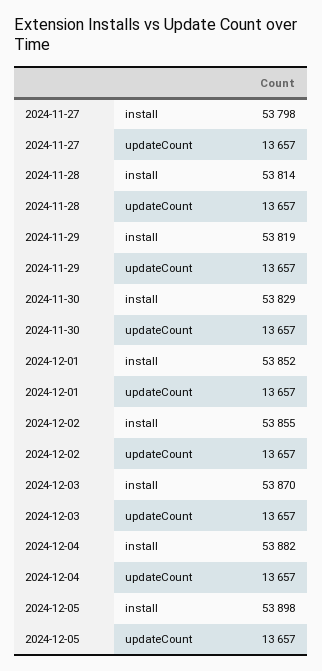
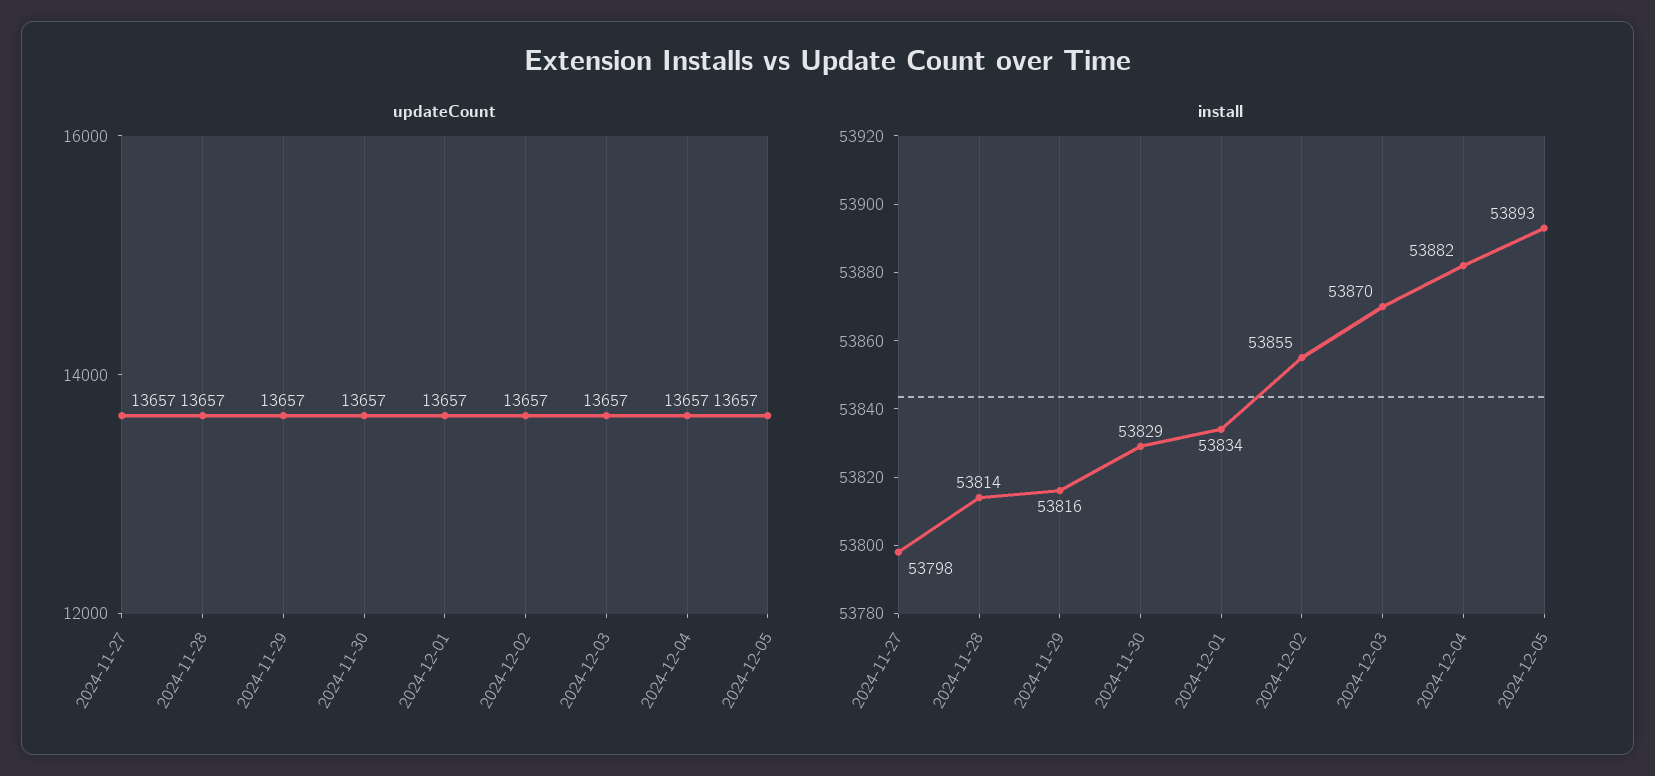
install, 2024-11-29: 53819 -> 53816
install, 2024-12-01: 53852 -> 53834
install, 2024-12-05: 53898 -> 53893

